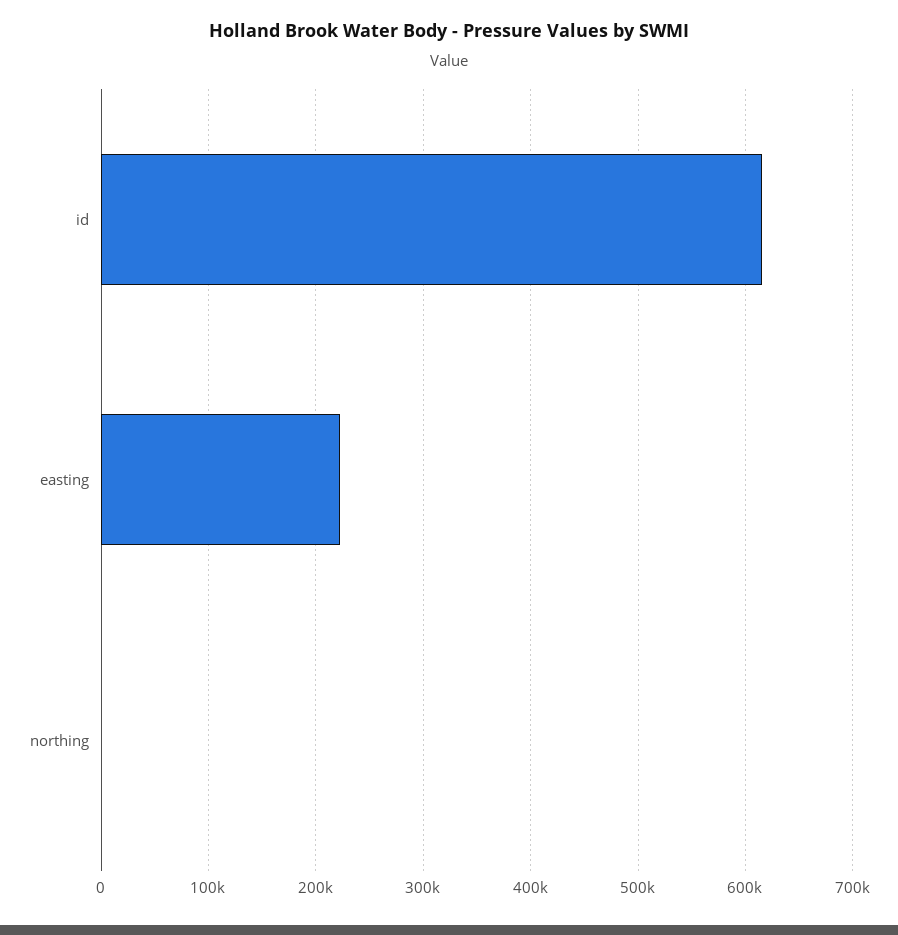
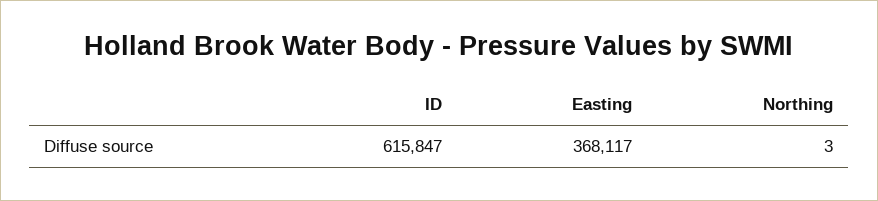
easting: 220000 -> 368117

